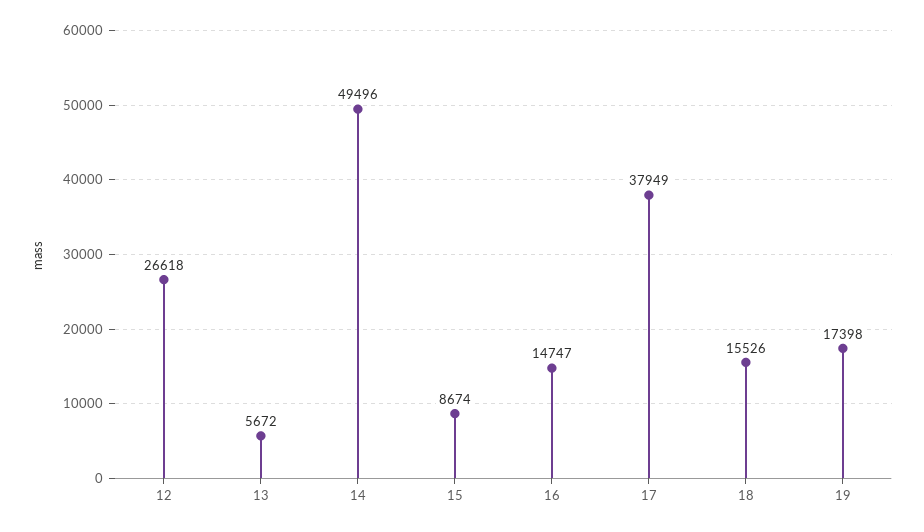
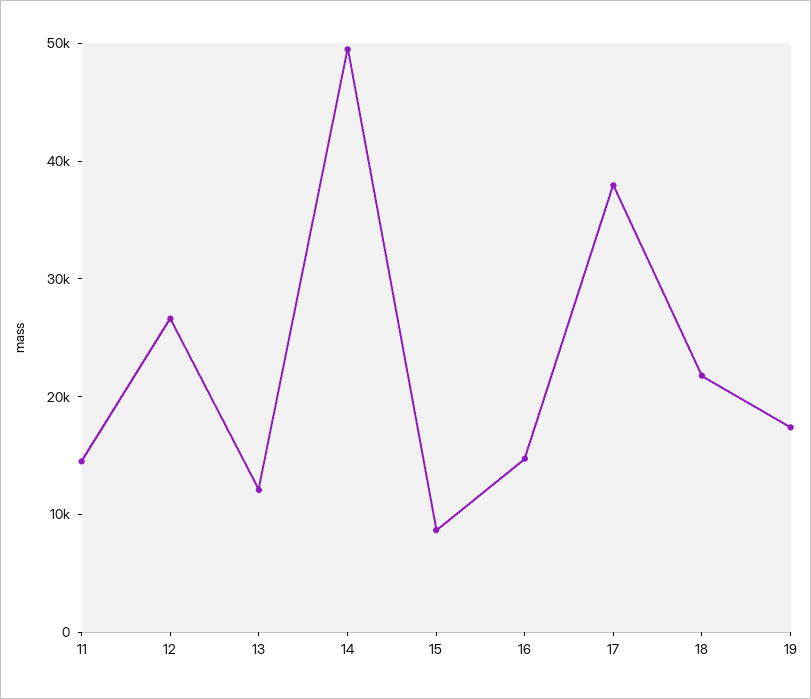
13: 5672 -> 12000
18: 15526 -> 22000
11: none -> 14000

